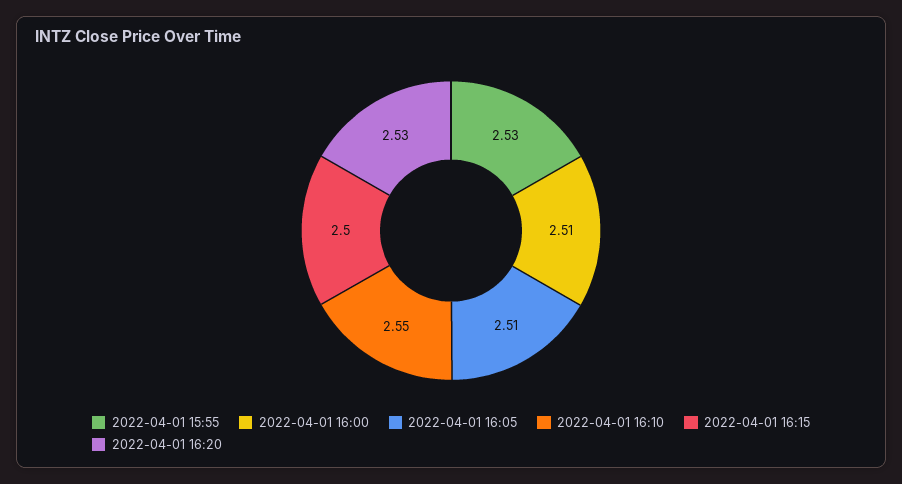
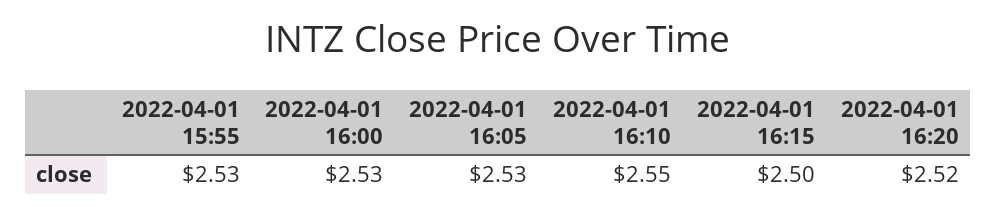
2022-04-01 16:00: 2.51 -> 2.53
2022-04-01 16:05: 2.51 -> 2.53
2022-04-01 16:20: 2.53 -> 2.52

